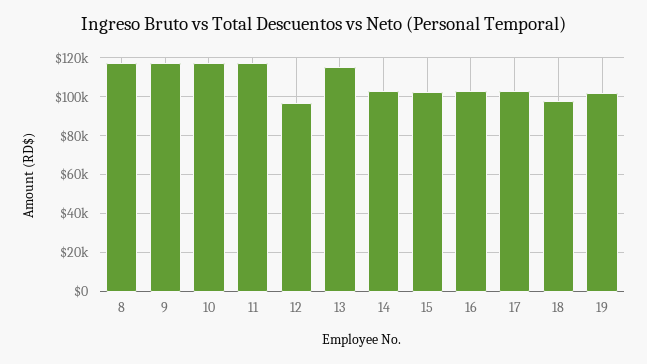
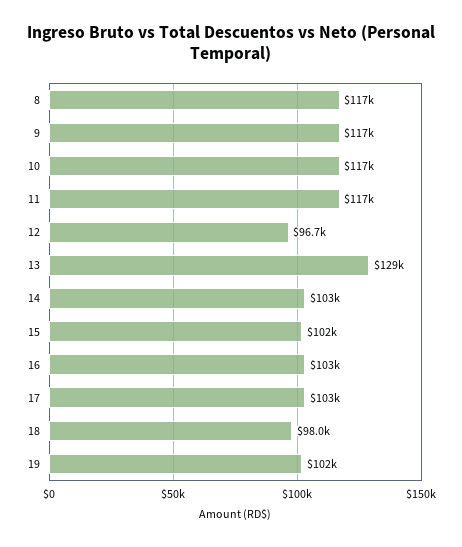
13: 115000 -> 129000

